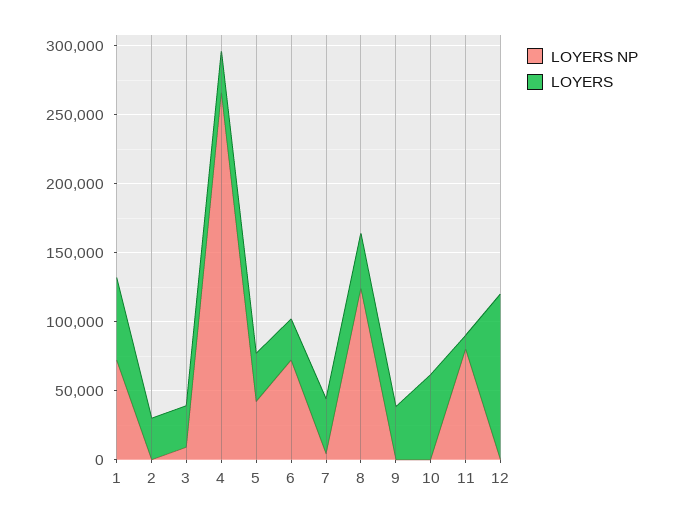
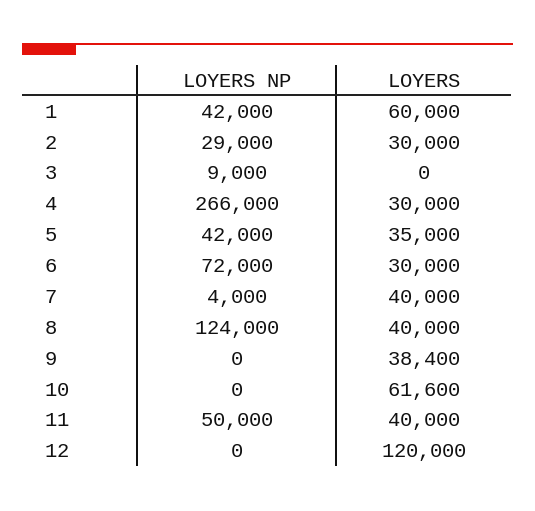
LOYERS NP, 1: 70000 -> 42000
LOYERS NP, 2: 0 -> 29000
LOYERS, 3: 30000 -> 0
LOYERS NP, 11: 80000 -> 50000
LOYERS, 11: 10000 -> 40000

